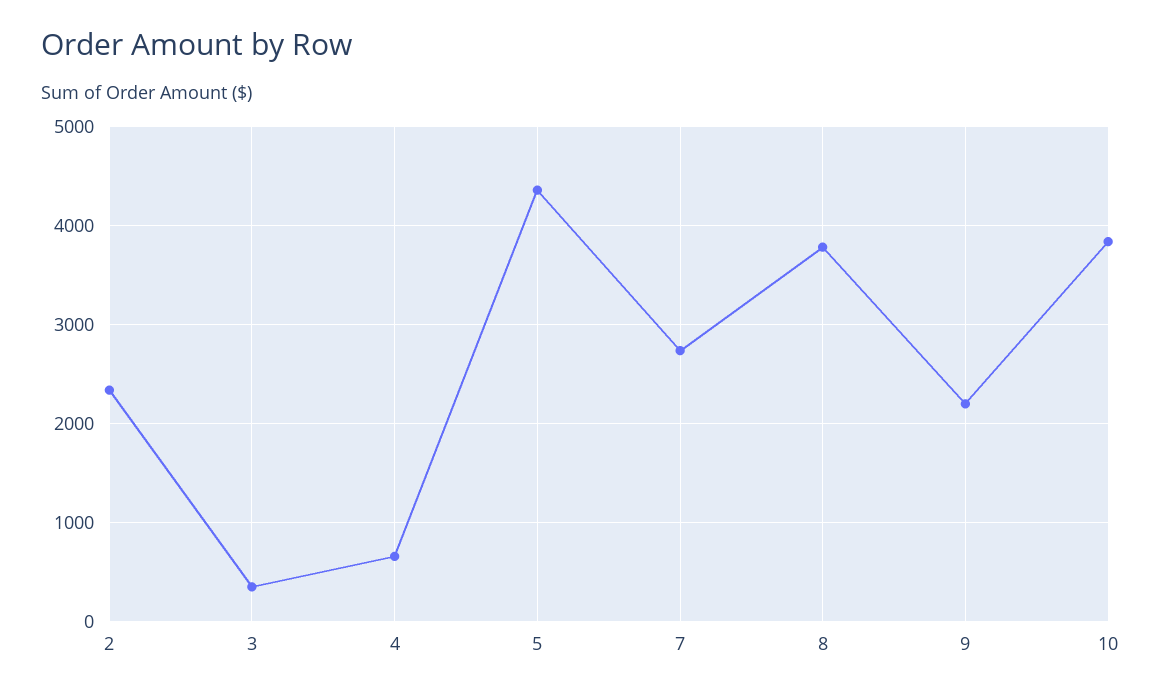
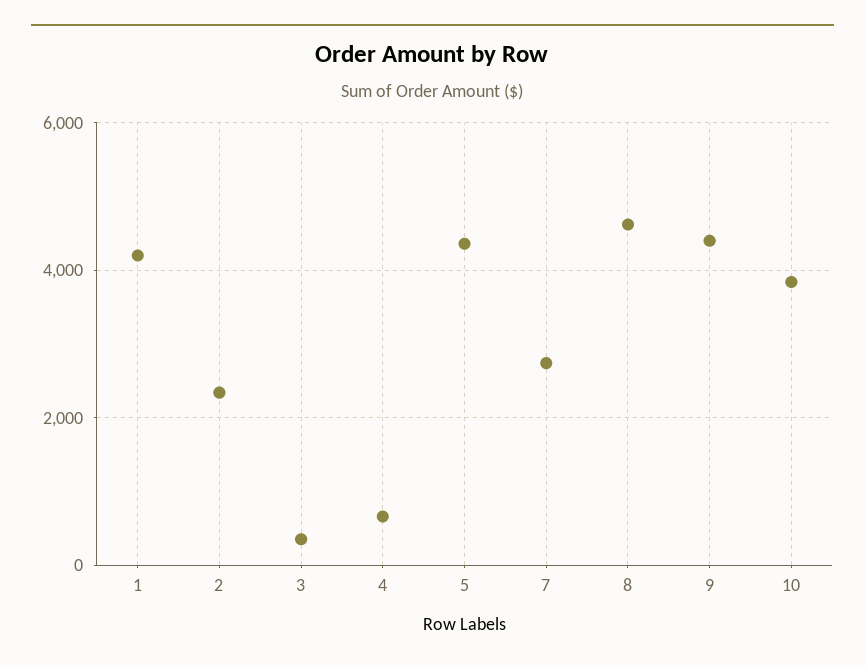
8: 3800 -> 4600
9: 2200 -> 4400
1: none -> 4200

